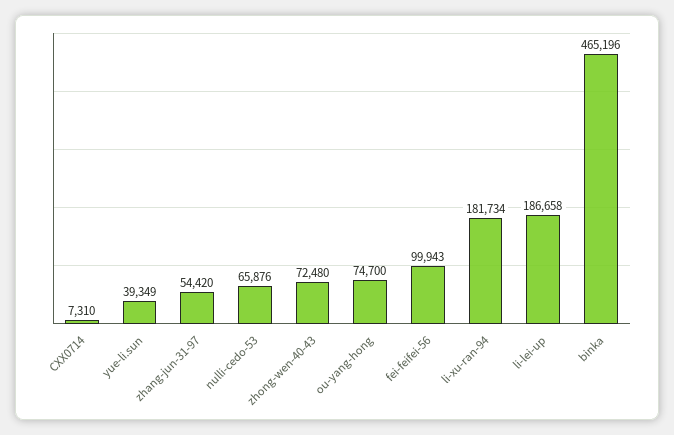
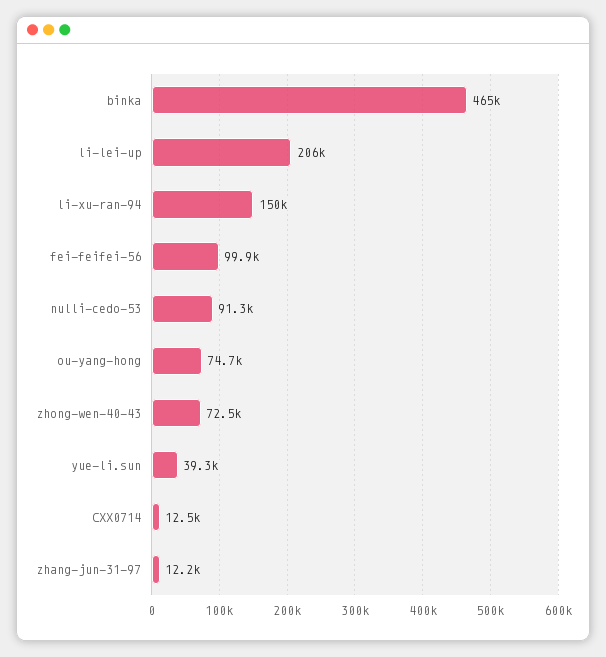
CXX0714: 7310 -> 12500
zhang-jun-31-97: 54420 -> 12200
nulli-cedo-53: 65876 -> 91300
li-xu-ran-94: 181734 -> 150000
li-lei-up: 186658 -> 206000

